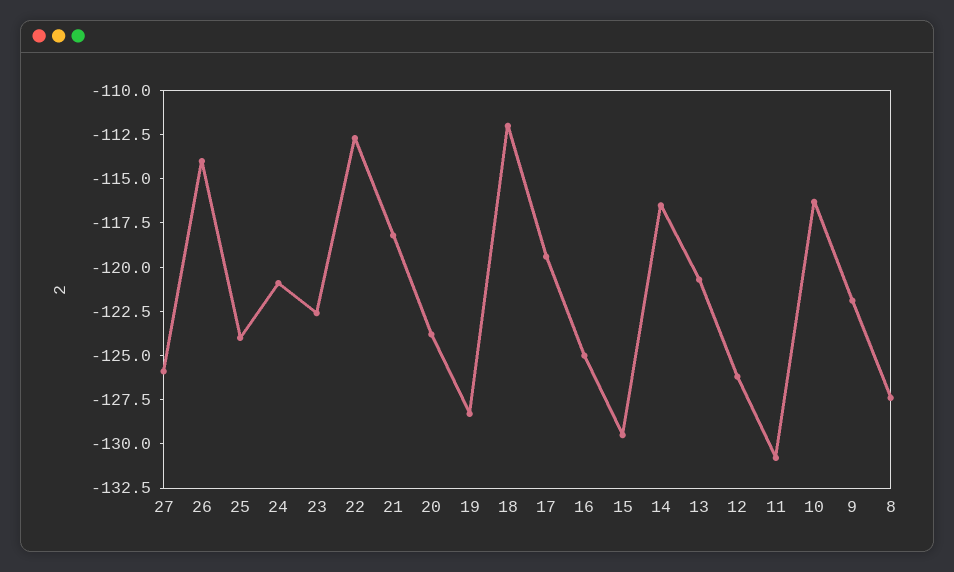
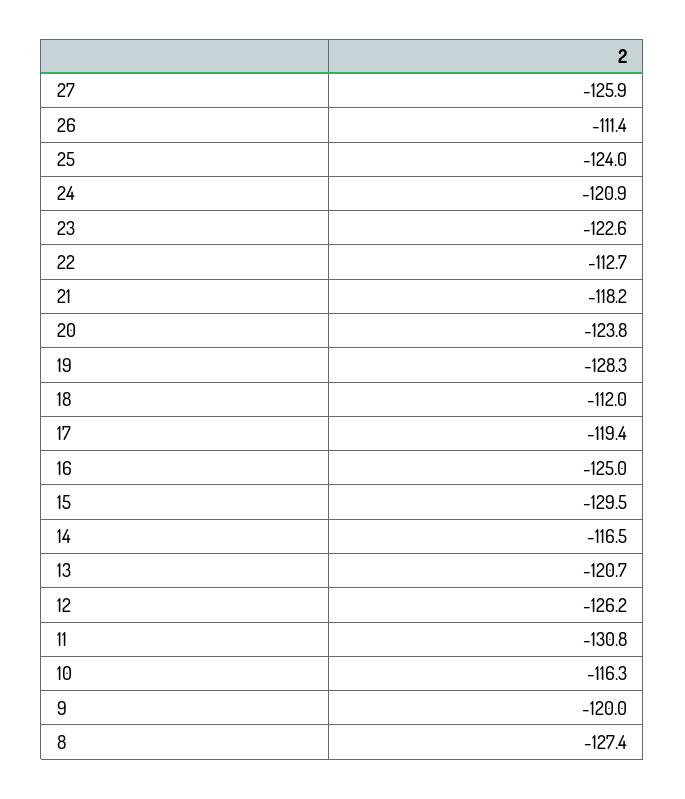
26: -114 -> -111.4
9: -122 -> -120

